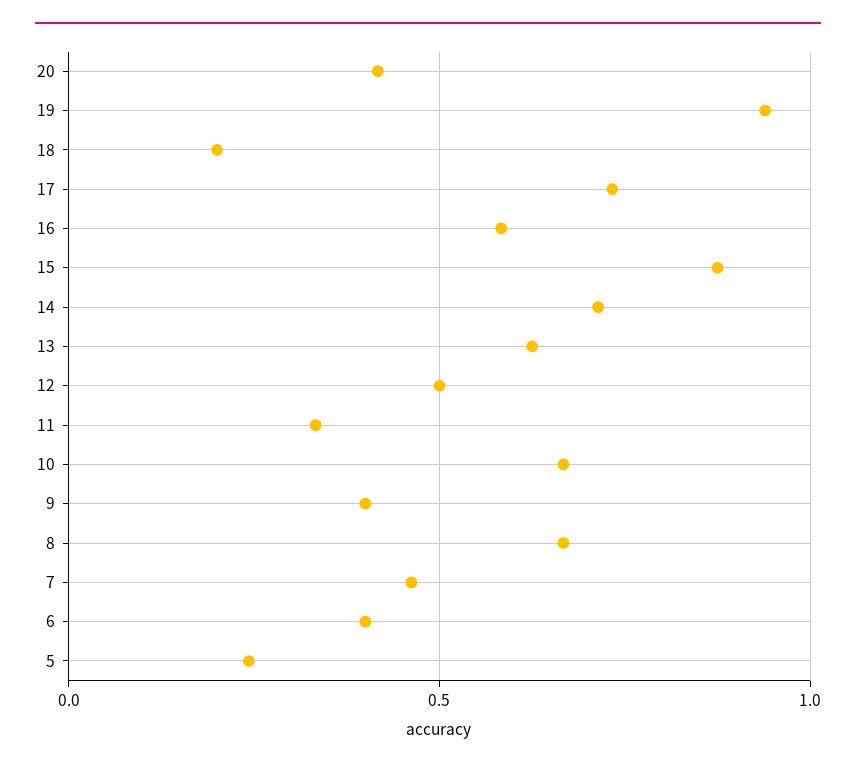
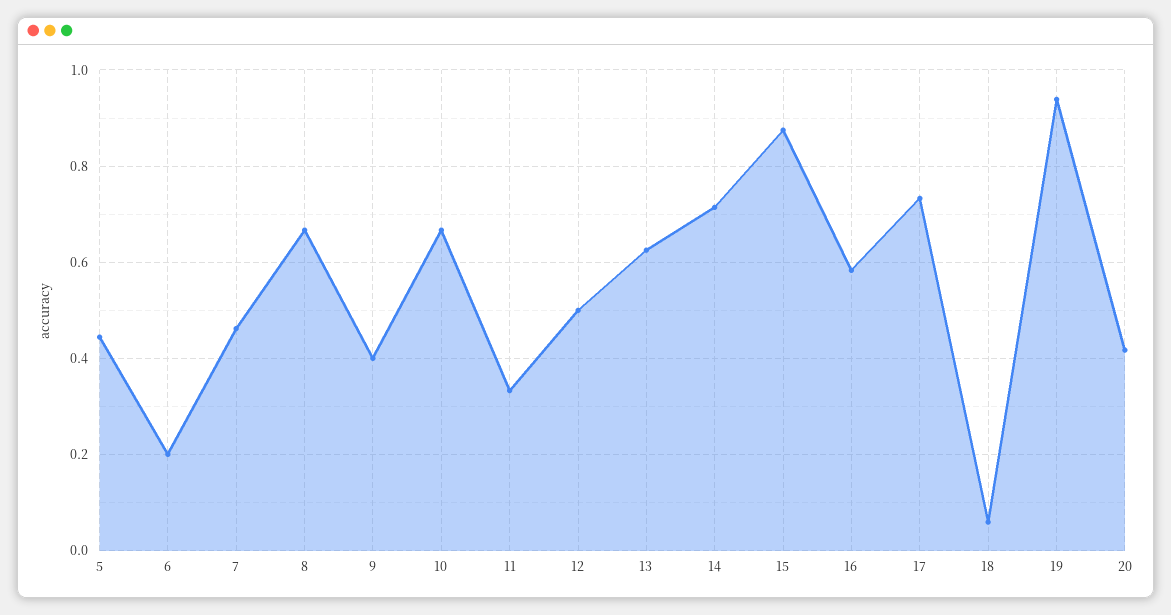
18: 0.2 -> 0.06
6: 0.4 -> 0.2
5: 0.25 -> 0.44

